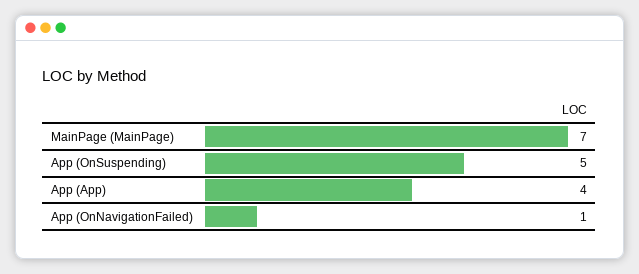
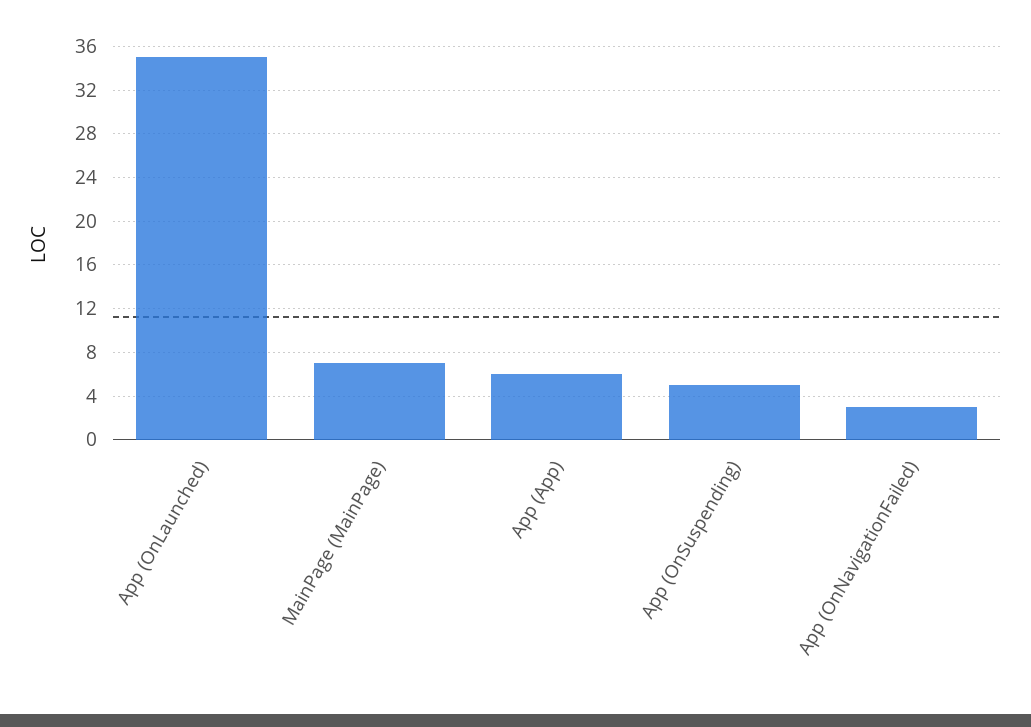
App (App): 4 -> 6
App (OnNavigationFailed): 1 -> 3
App (OnLaunched): none -> 35

